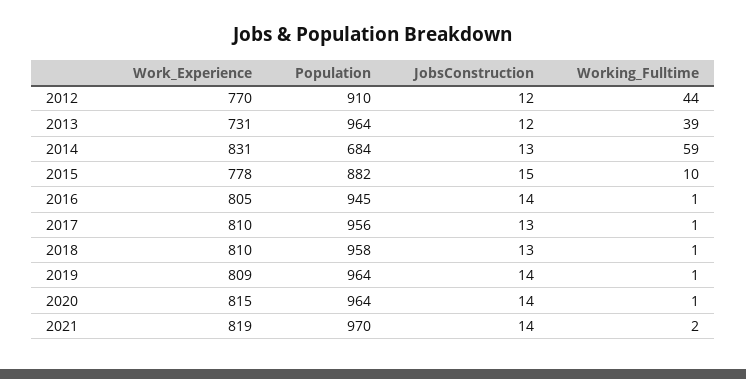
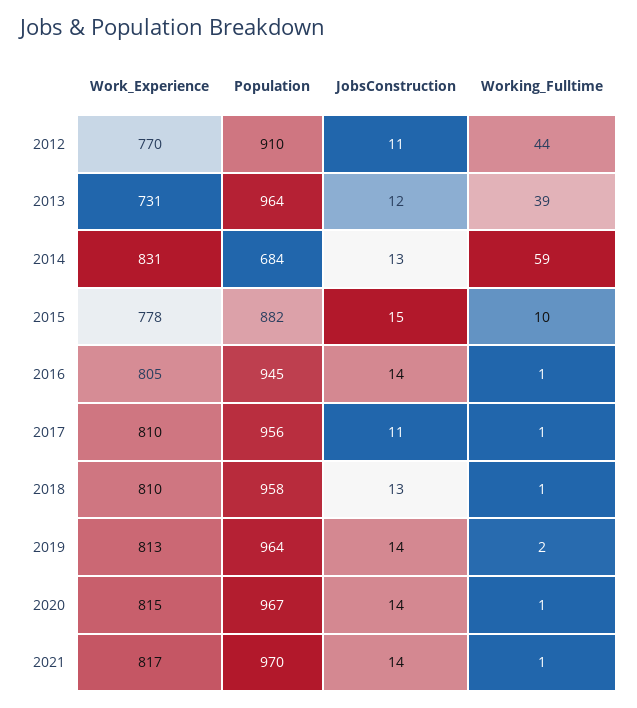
JobsConstruction, 2012: 12 -> 11
JobsConstruction, 2017: 13 -> 11
Work_Experience, 2019: 809 -> 813
Working_Fulltime, 2019: 1 -> 2
Population, 2020: 964 -> 967
Work_Experience, 2021: 819 -> 817
Working_Fulltime, 2021: 2 -> 1

